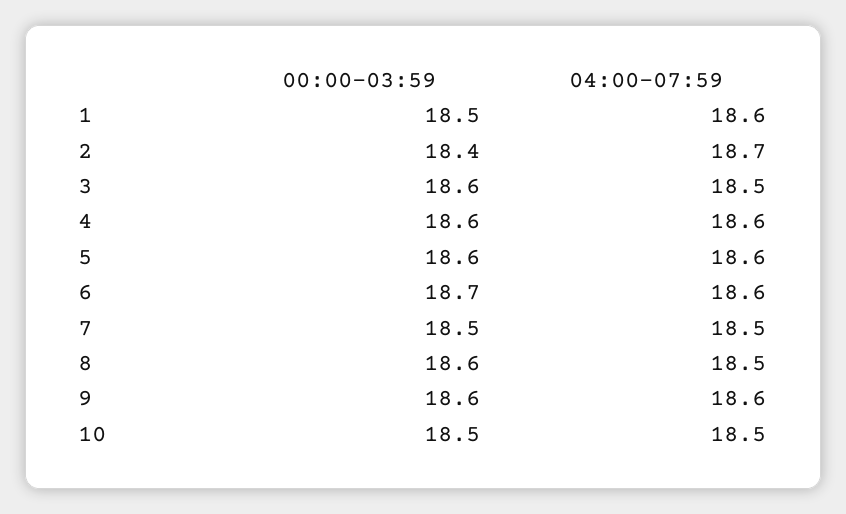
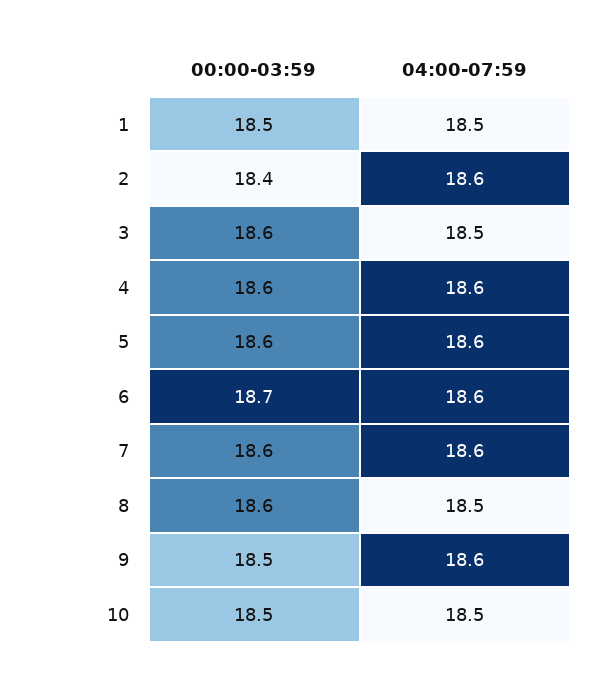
04:00-07:59, 1: 18.6 -> 18.5
04:00-07:59, 2: 18.7 -> 18.6
00:00-03:59, 7: 18.5 -> 18.6
04:00-07:59, 7: 18.5 -> 18.6
00:00-03:59, 9: 18.6 -> 18.5

